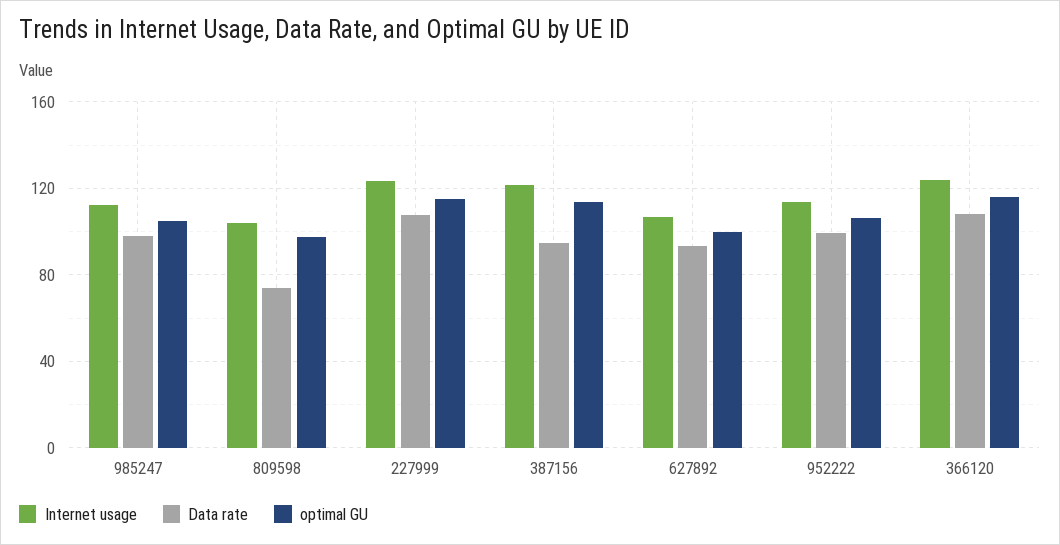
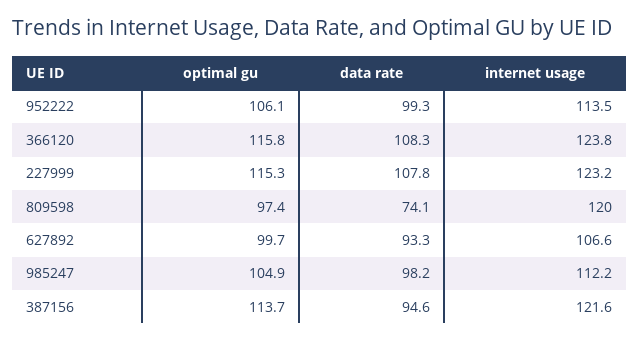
Internet usage, 809598: 105 -> 120

